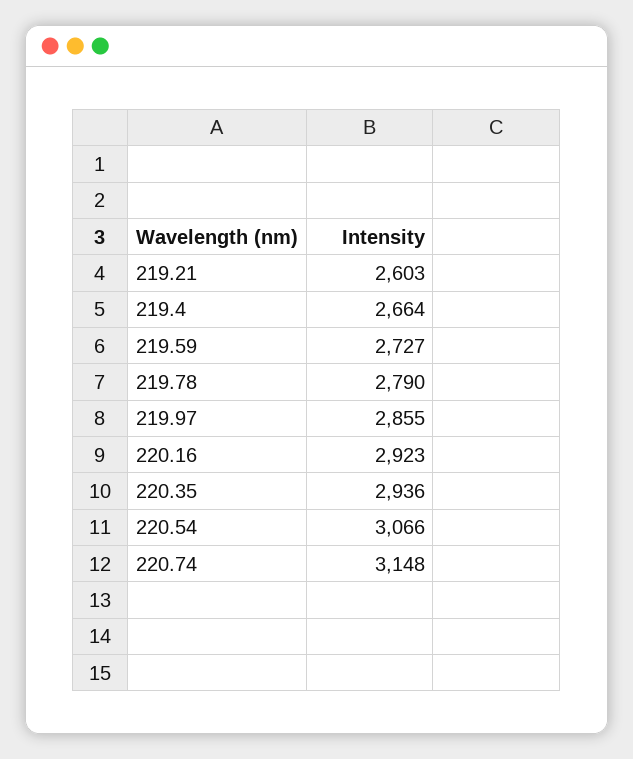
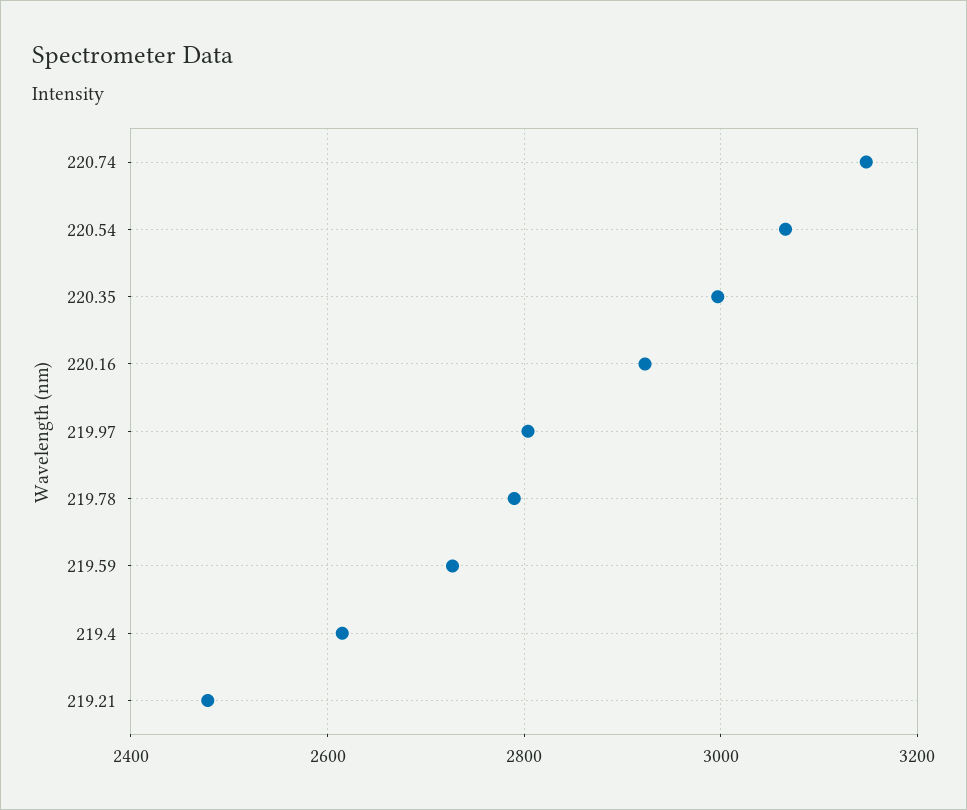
219.21: 2603 -> 2480
219.4: 2664 -> 2620
219.97: 2855 -> 2800
220.35: 2936 -> 3000

